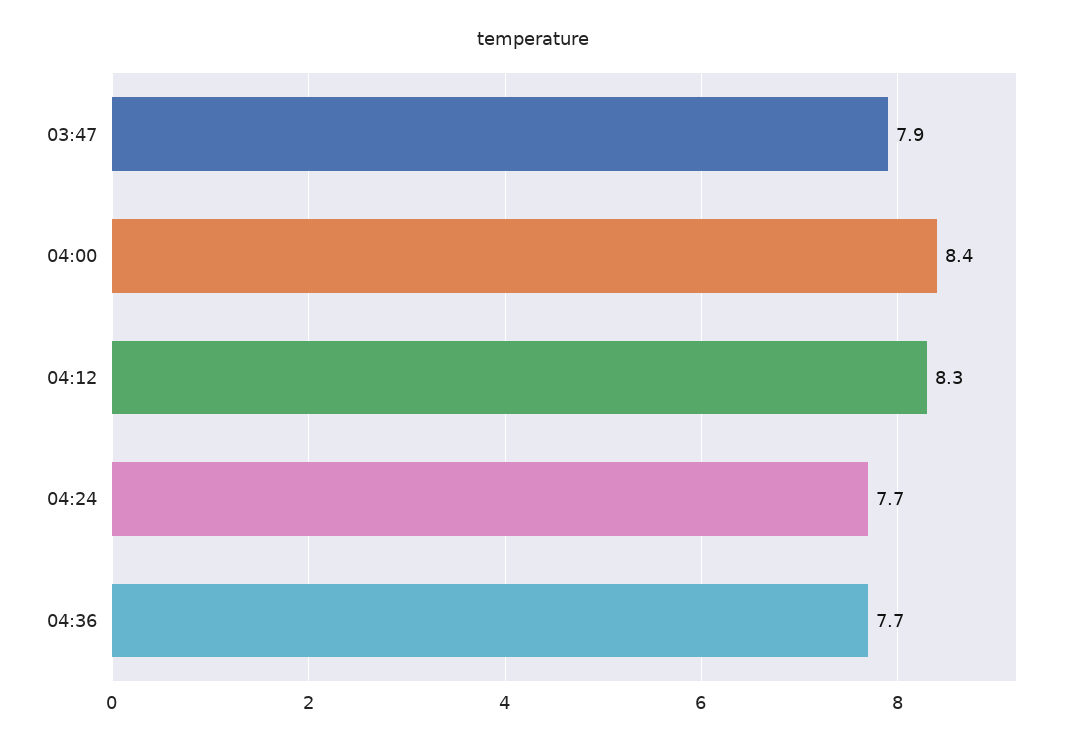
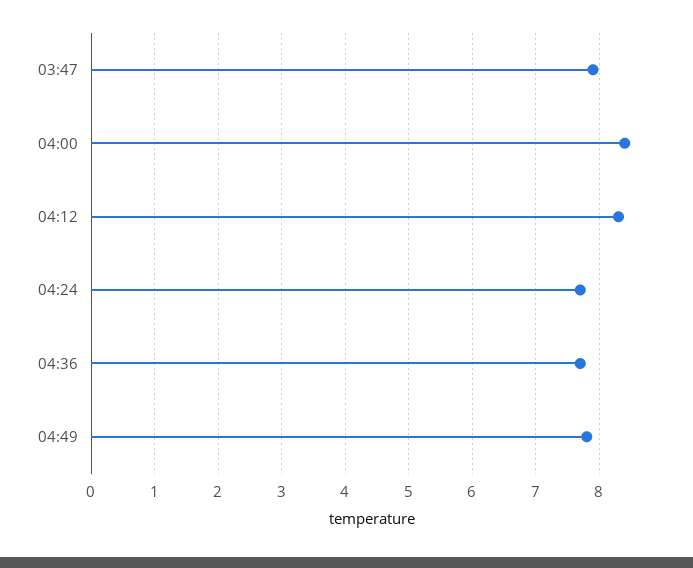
04:49: none -> 7.8

